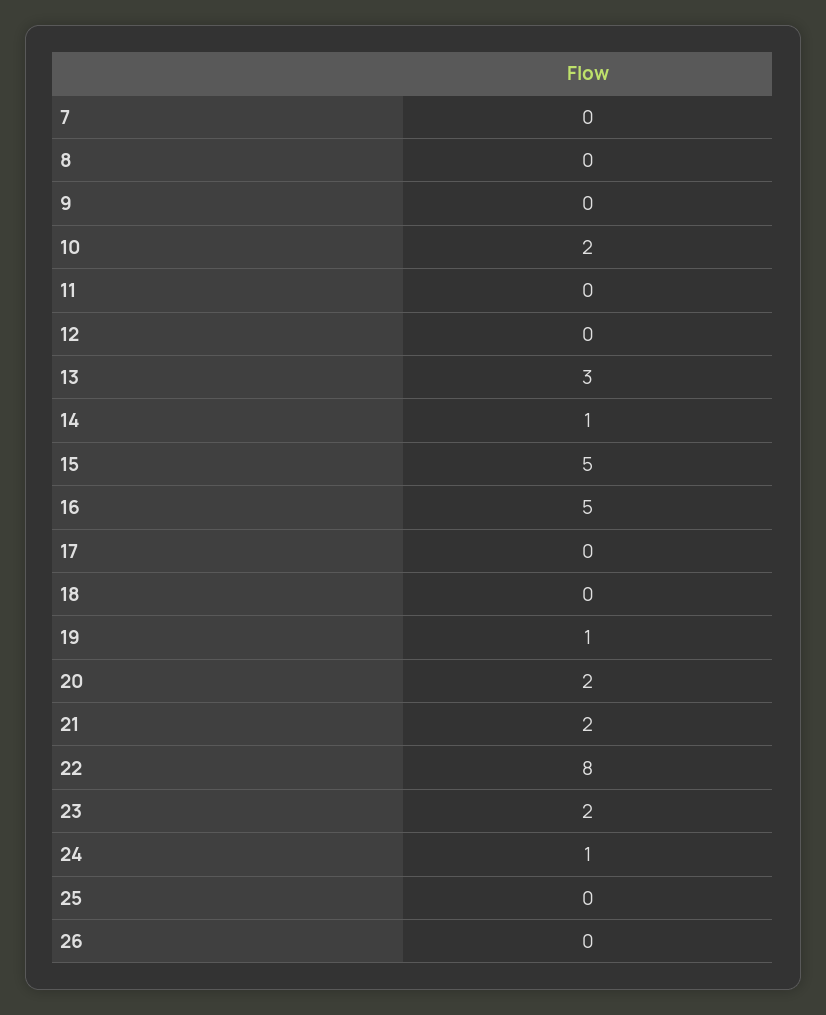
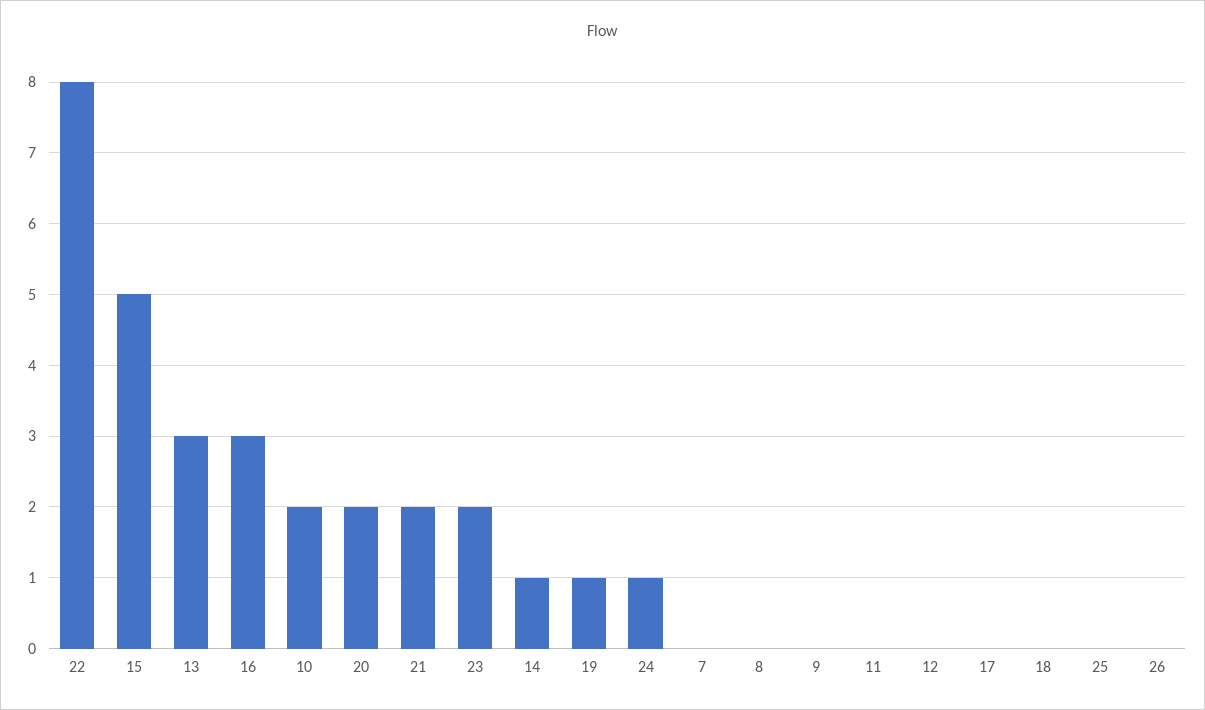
16: 5 -> 3

